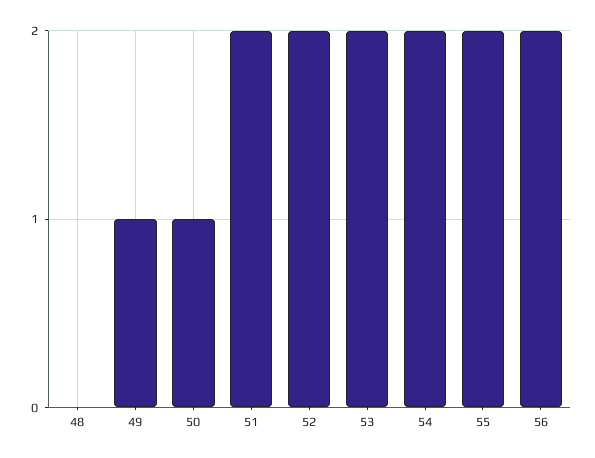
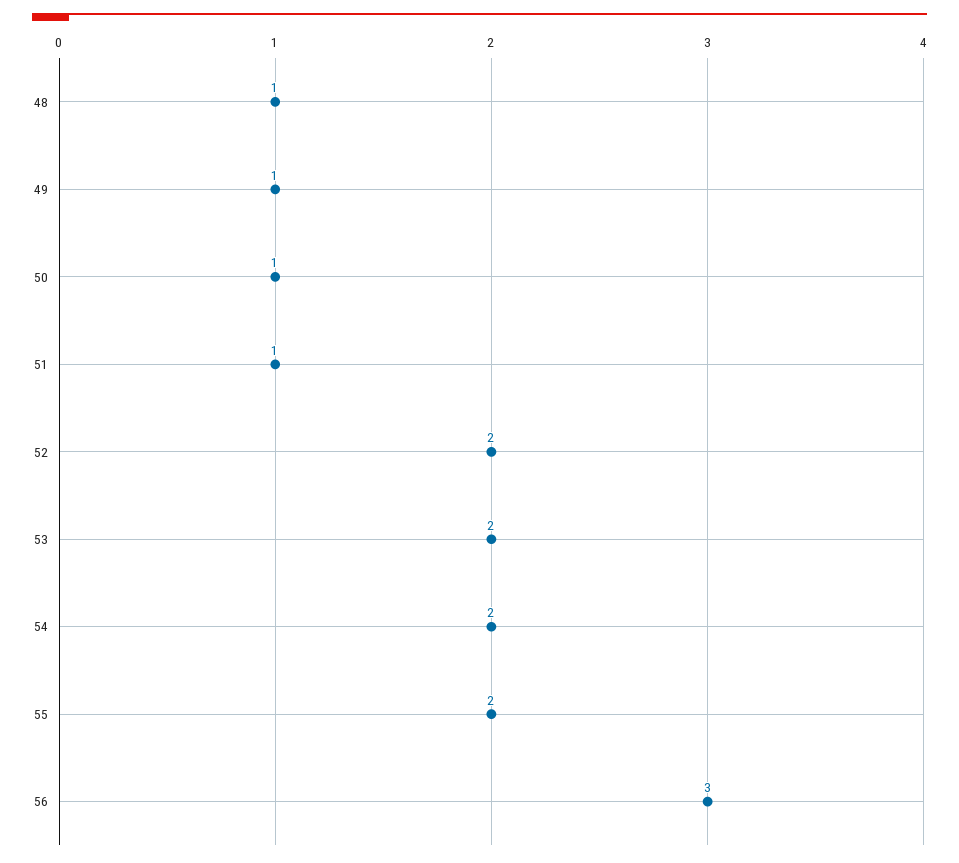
48: 0 -> 1
51: 2 -> 1
56: 2 -> 3

